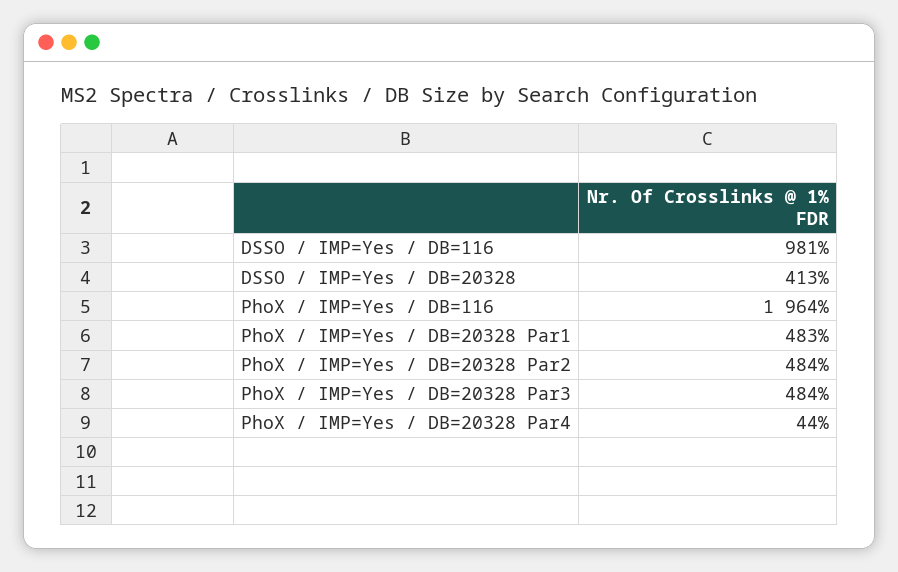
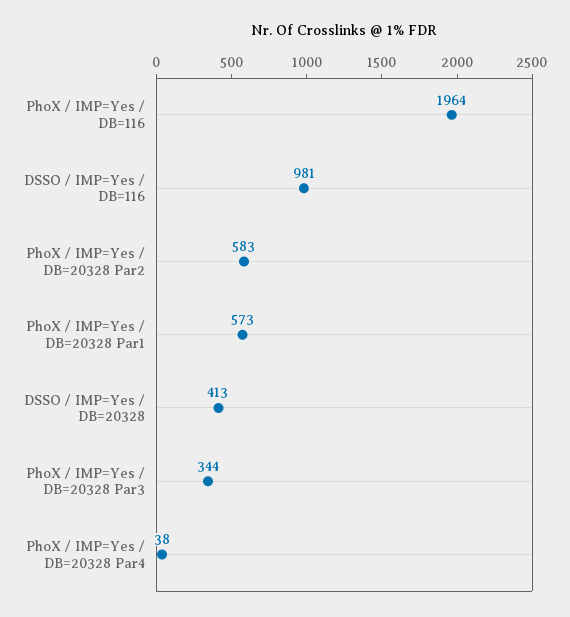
PhoX / IMP=Yes / DB=20328 Par1: 483 -> 573
PhoX / IMP=Yes / DB=20328 Par2: 484 -> 583
PhoX / IMP=Yes / DB=20328 Par3: 484 -> 344
PhoX / IMP=Yes / DB=20328 Par4: 44 -> 38

